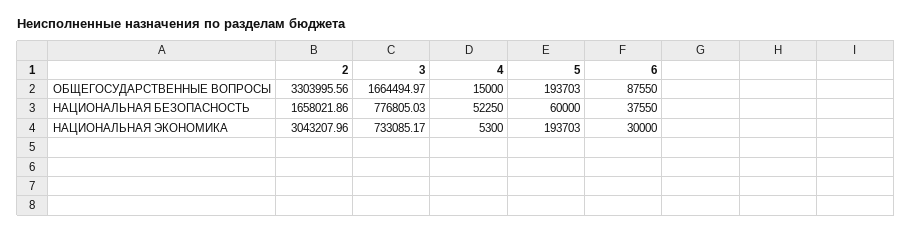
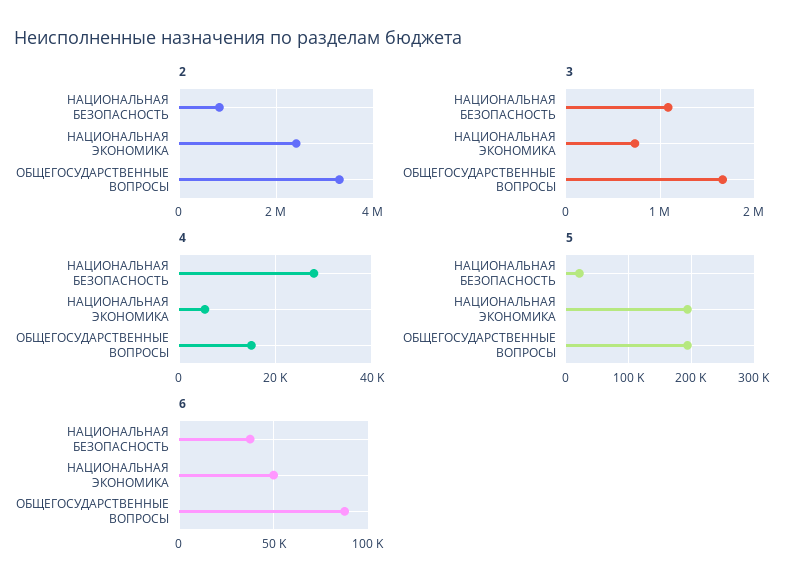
2, НАЦИОНАЛЬНАЯ БЕЗОПАСНОСТЬ: 1658021.86 -> 800000
3, НАЦИОНАЛЬНАЯ БЕЗОПАСНОСТЬ: 776805.03 -> 1100000
4, НАЦИОНАЛЬНАЯ БЕЗОПАСНОСТЬ: 52250 -> 28000
5, НАЦИОНАЛЬНАЯ БЕЗОПАСНОСТЬ: 60000 -> 20000
2, НАЦИОНАЛЬНАЯ ЭКОНОМИКА: 3043207.96 -> 2400000
6, НАЦИОНАЛЬНАЯ ЭКОНОМИКА: 30000 -> 50000

